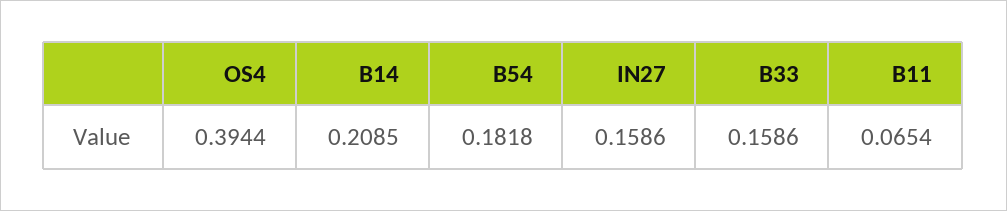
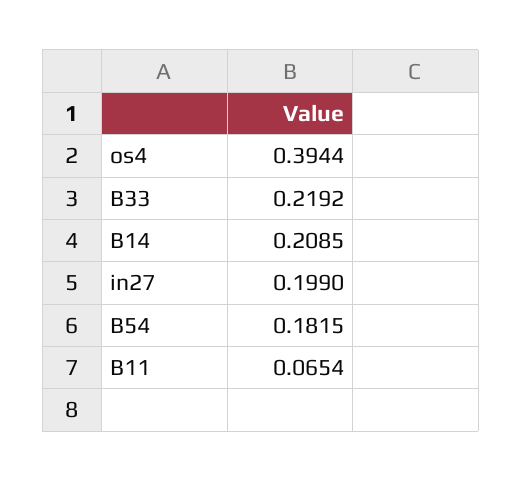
B54: 0.1818 -> 0.1815
IN27: 0.1586 -> 0.199
B33: 0.1586 -> 0.2192

